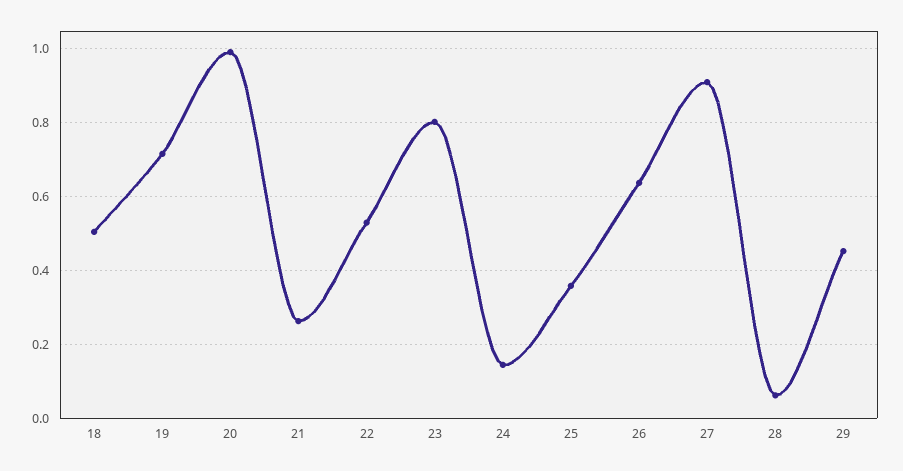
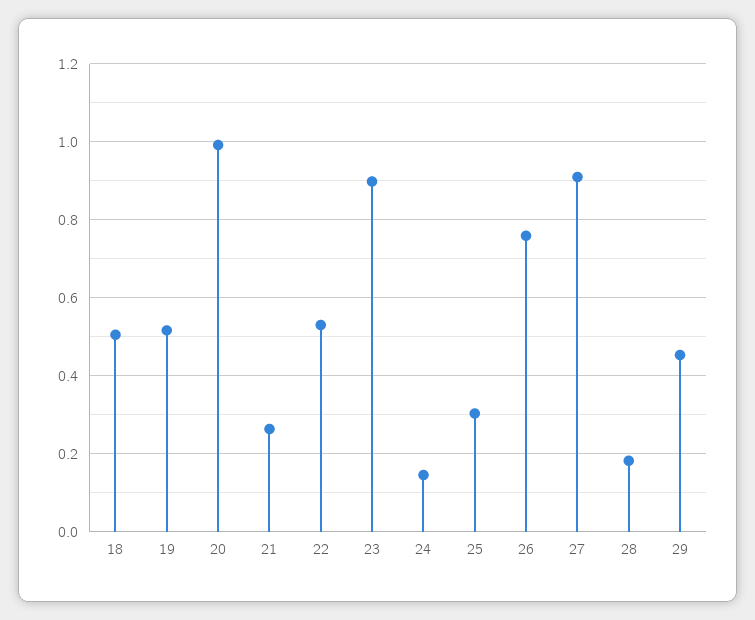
19: 0.72 -> 0.52
23: 0.8 -> 0.9
25: 0.36 -> 0.3
26: 0.64 -> 0.76
28: 0.06 -> 0.18

